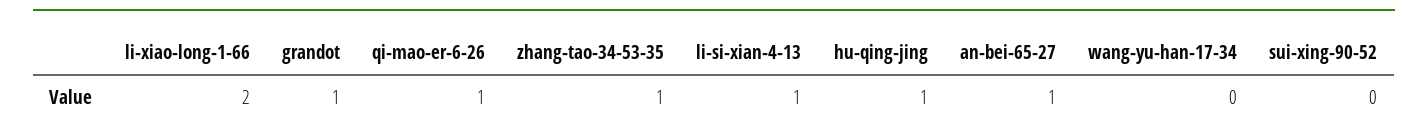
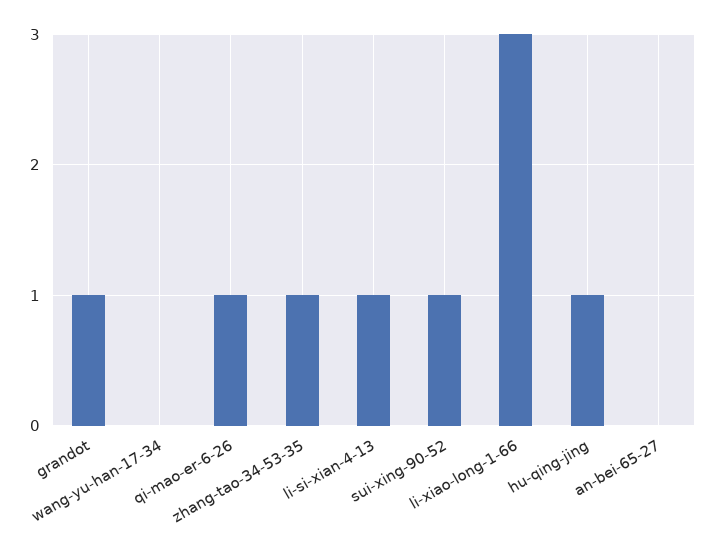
li-xiao-long-1-66: 2 -> 3
an-bei-65-27: 1 -> 0
sui-xing-90-52: 0 -> 1

